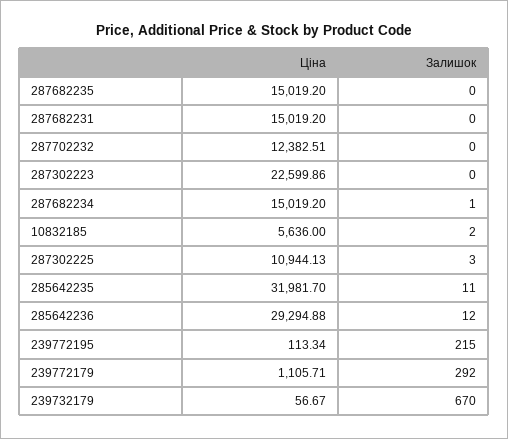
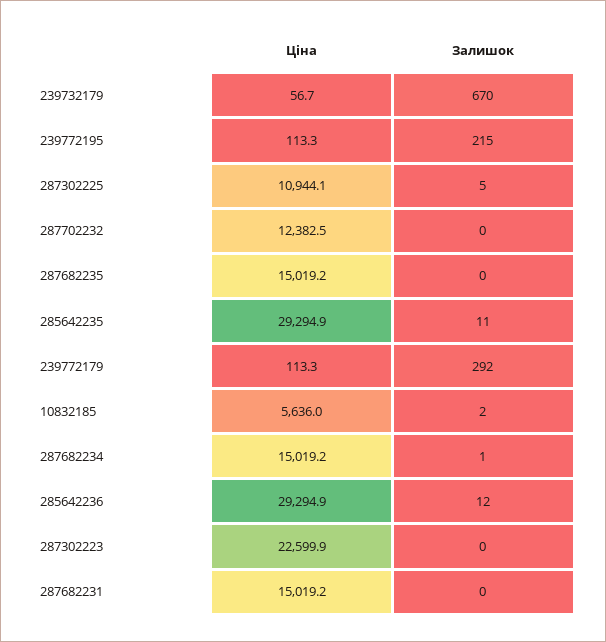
Залишок, 287302225: 3 -> 5
Ціна, 285642235: 31981.7 -> 29294.9
Ціна, 239772179: 1105.71 -> 113.3

